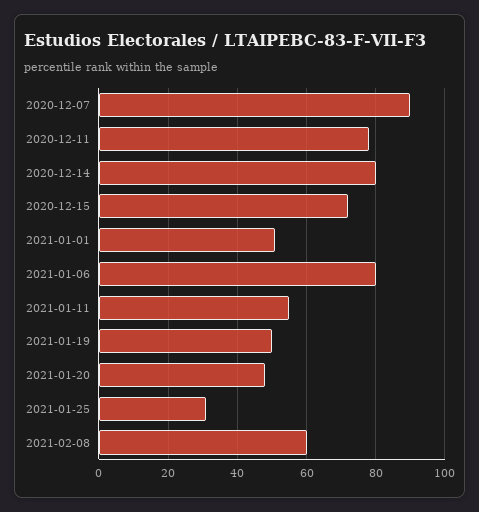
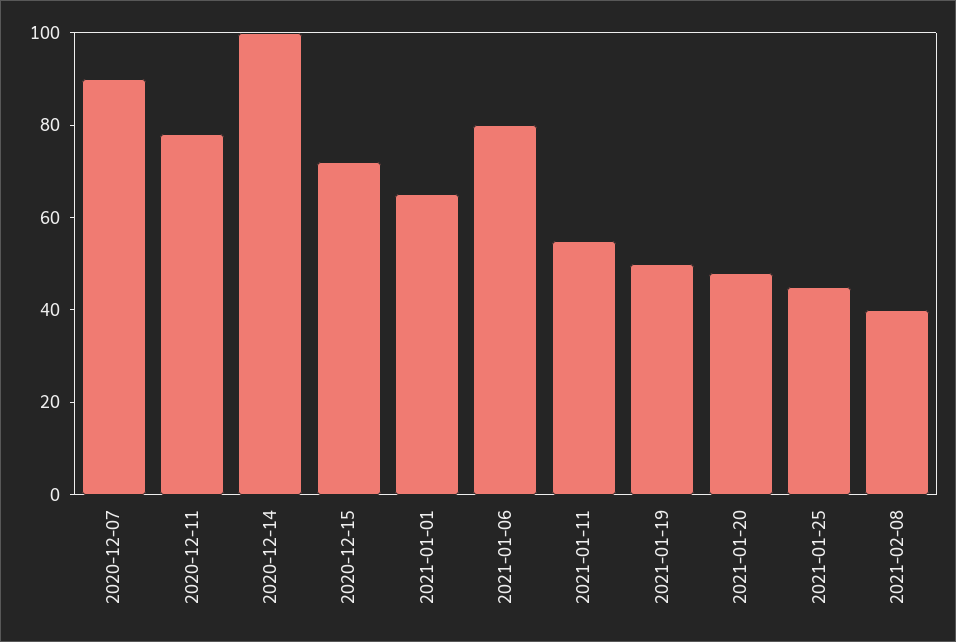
2020-12-14: 80 -> 100
2021-01-01: 50 -> 65
2021-01-25: 30 -> 45
2021-02-08: 60 -> 40

